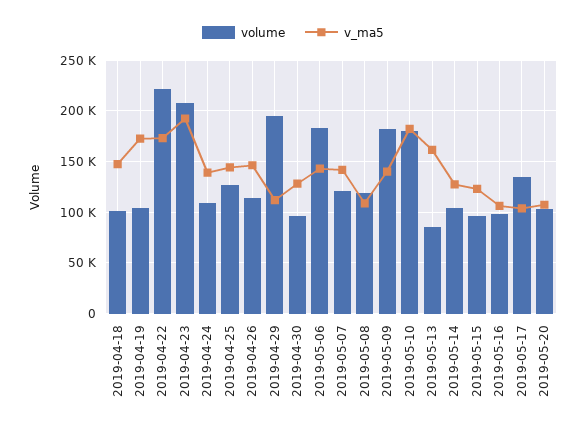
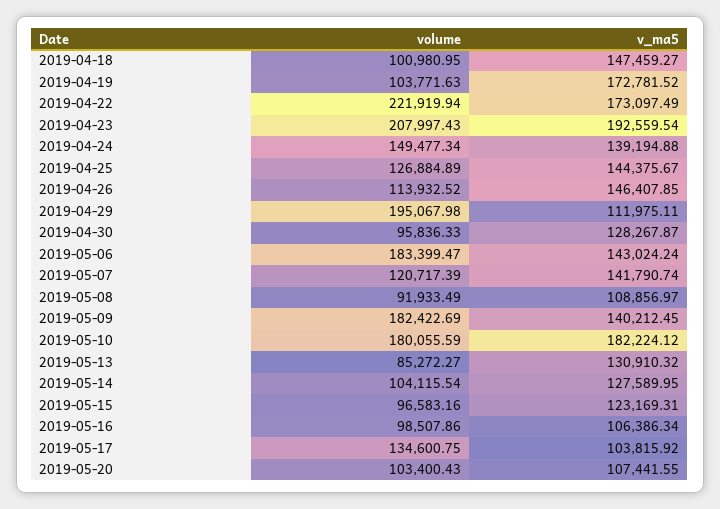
volume, 2019-04-24: 110000 -> 149477.34
volume, 2019-05-08: 120000 -> 91933.49
v_ma5, 2019-05-13: 160000 -> 130910.32

